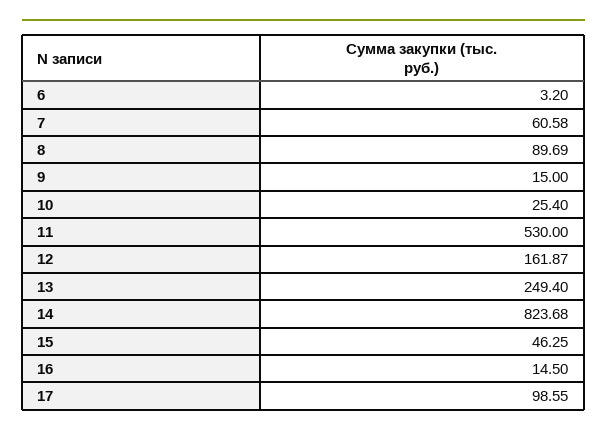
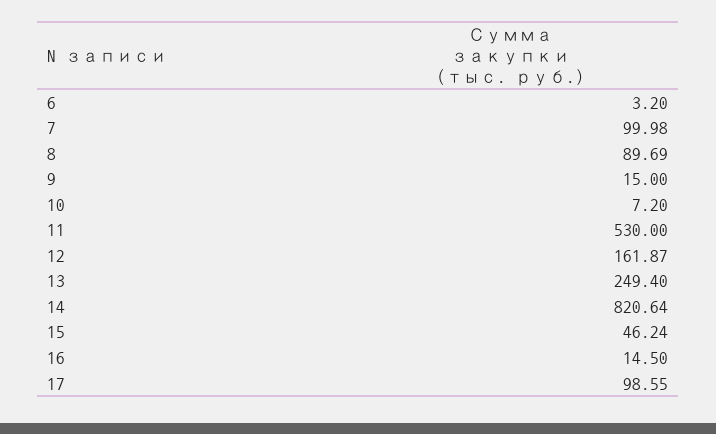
7: 60.58 -> 99.98
10: 25.4 -> 7.2
14: 823.68 -> 820.64
15: 46.25 -> 46.24

